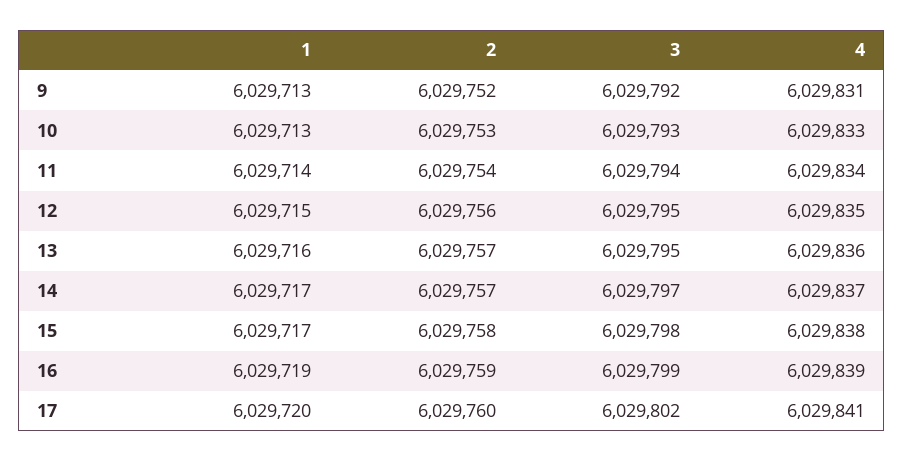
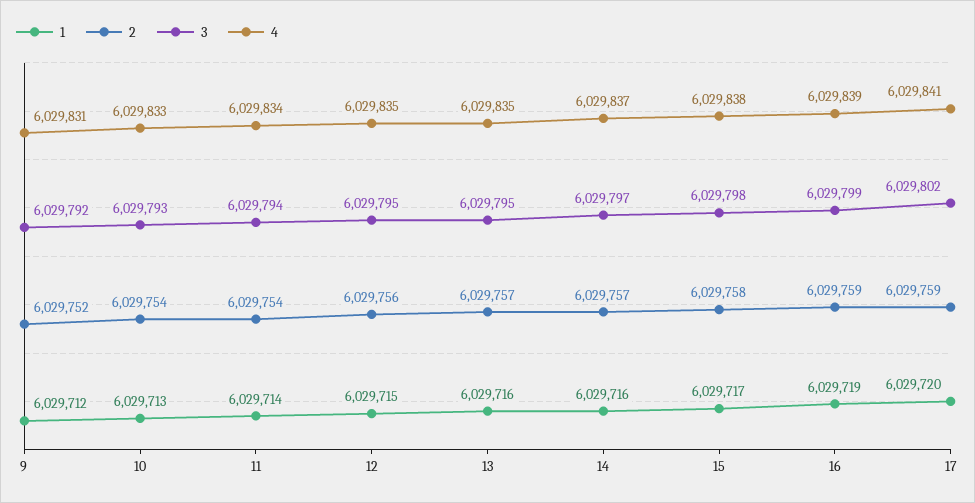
1, 9: 6029713 -> 6029712
2, 10: 6029753 -> 6029754
4, 13: 6029836 -> 6029835
1, 14: 6029717 -> 6029716
2, 17: 6029760 -> 6029759

